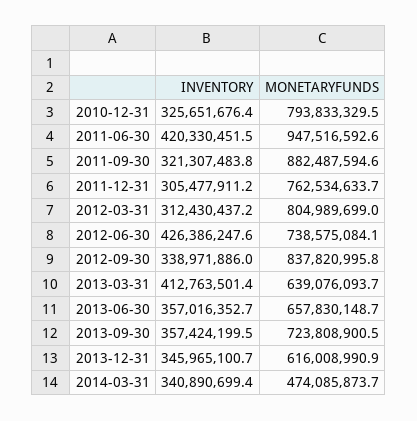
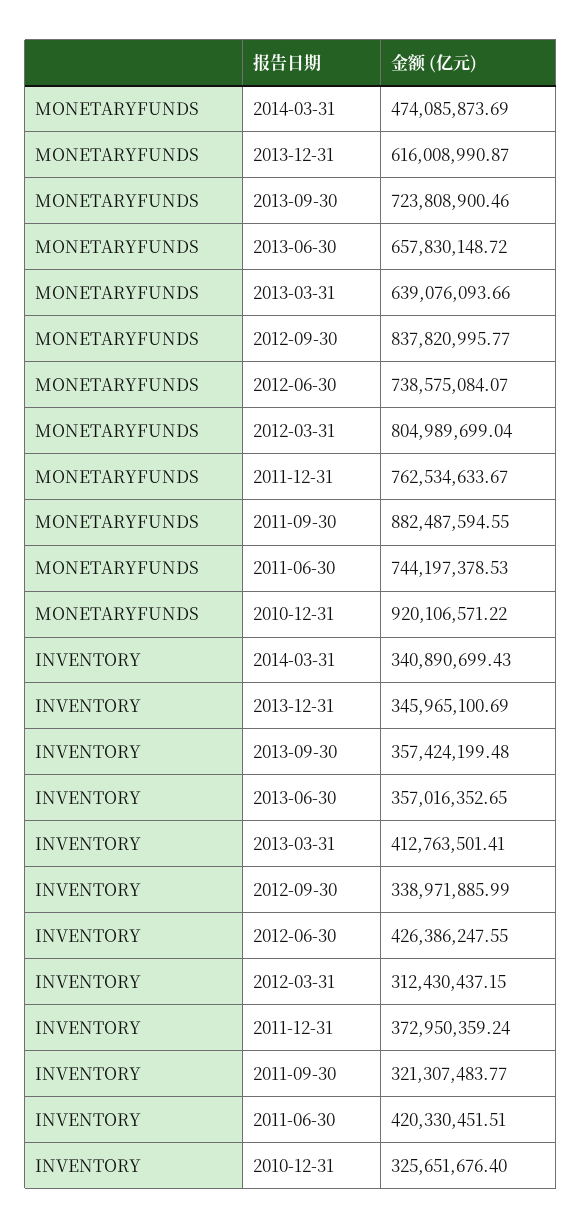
MONETARYFUNDS, 2010-12-31: 793833329.5 -> 920106571.22
MONETARYFUNDS, 2011-06-30: 947516592.6 -> 744197378.53
INVENTORY, 2011-12-31: 305477911.2 -> 372950359.24

